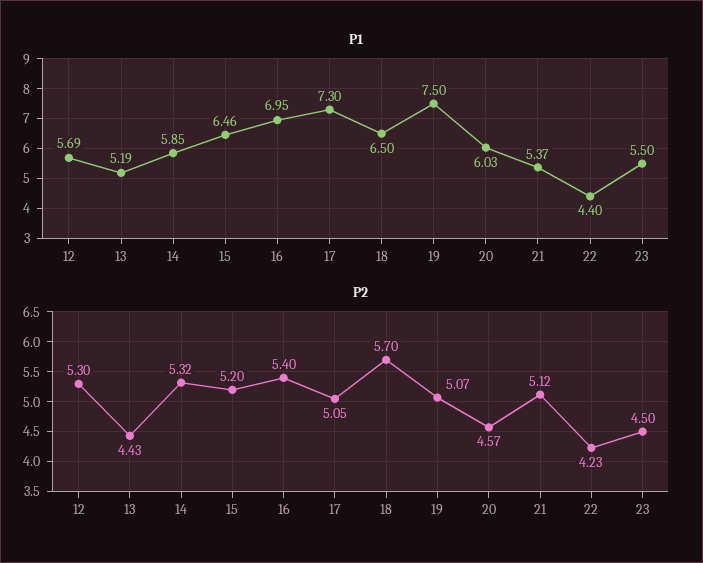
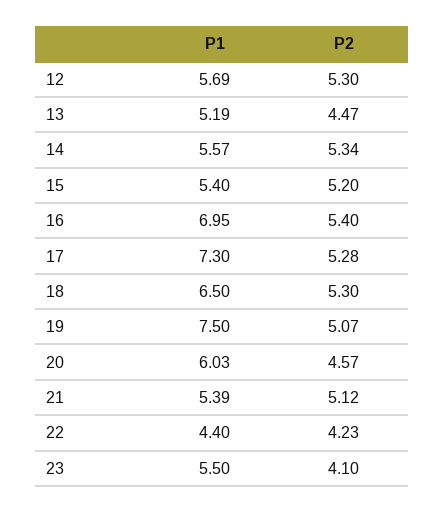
P1, 14: 5.85 -> 5.57
P1, 15: 6.46 -> 5.4
P1, 21: 5.37 -> 5.39
P2, 13: 4.43 -> 4.47
P2, 14: 5.32 -> 5.34
P2, 17: 5.05 -> 5.28
P2, 18: 5.7 -> 5.3
P2, 23: 4.5 -> 4.1

